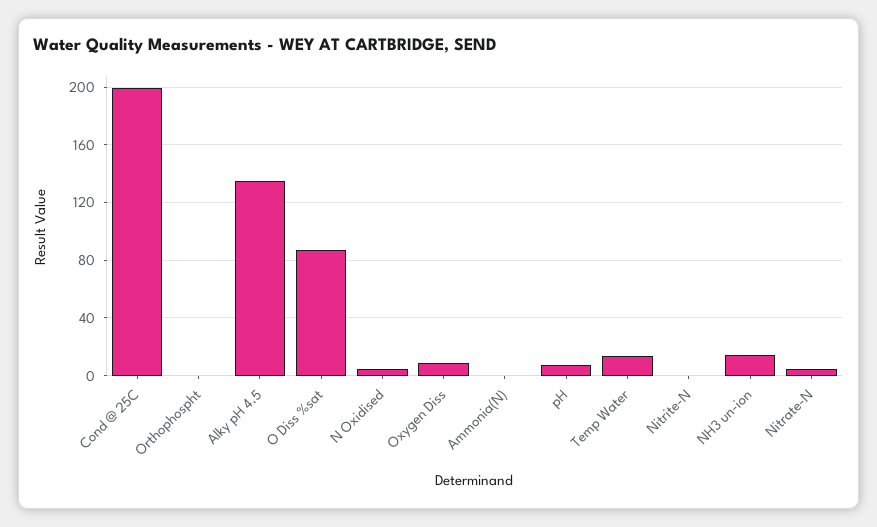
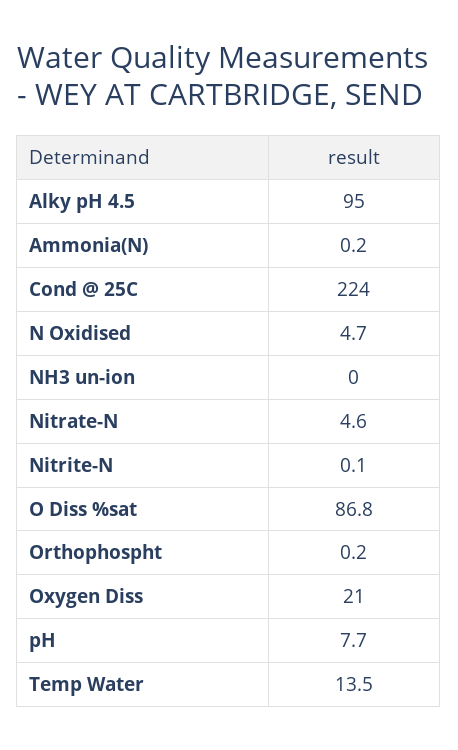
Cond @ 25C: 200 -> 224
Alky pH 4.5: 135 -> 95
Oxygen Diss: 10 -> 21
NH3 un-ion: 15 -> 0

